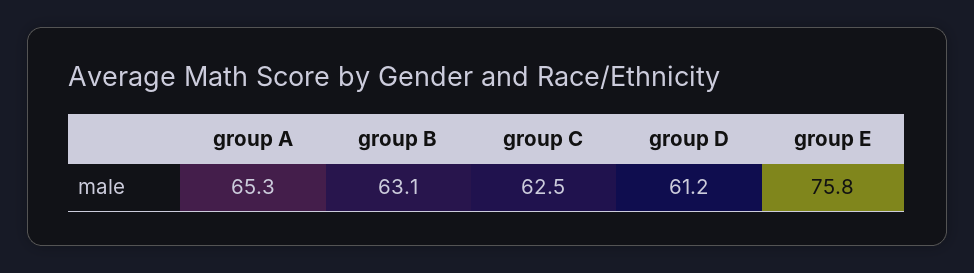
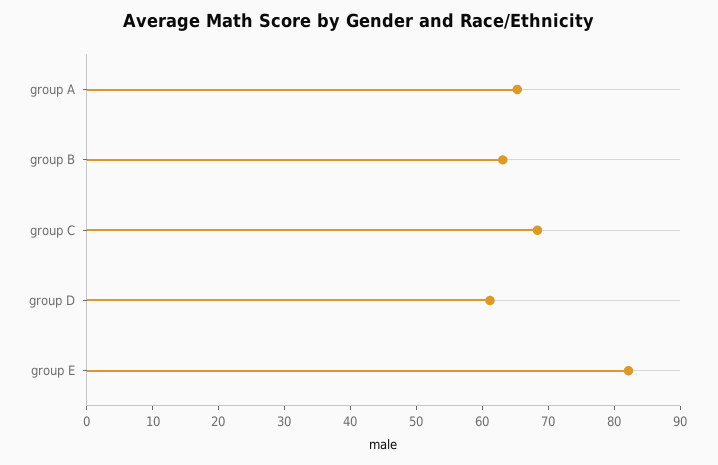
group C: 62.5 -> 68
group E: 75.8 -> 82

